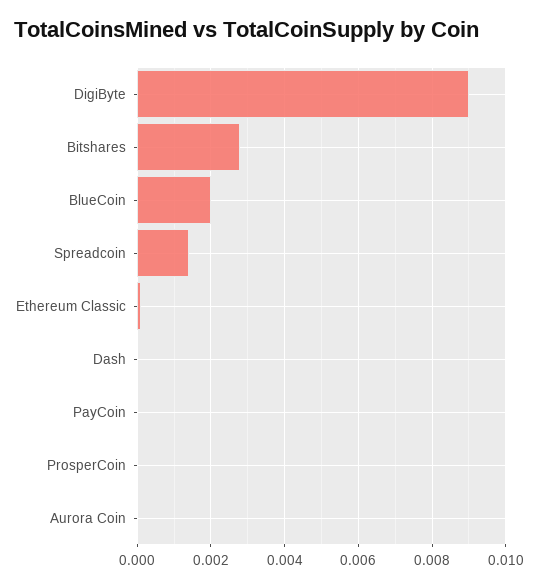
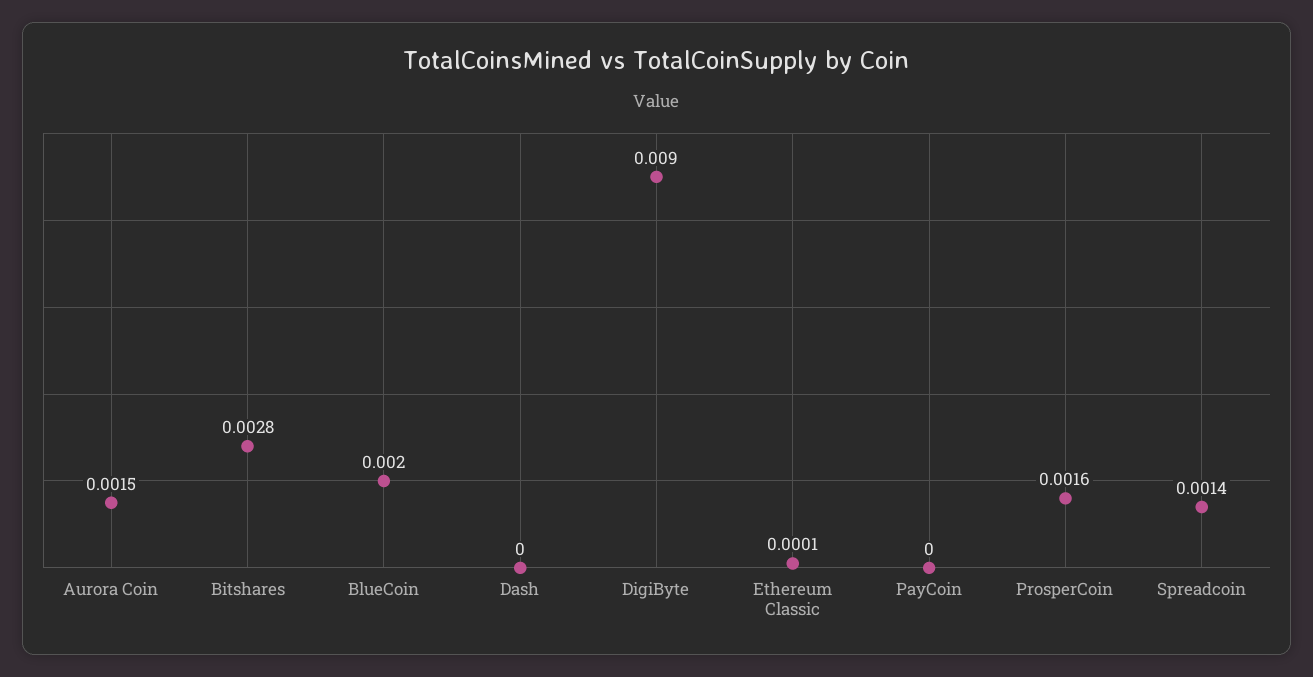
ProsperCoin: 0 -> 0.0016
Aurora Coin: 0 -> 0.0015

